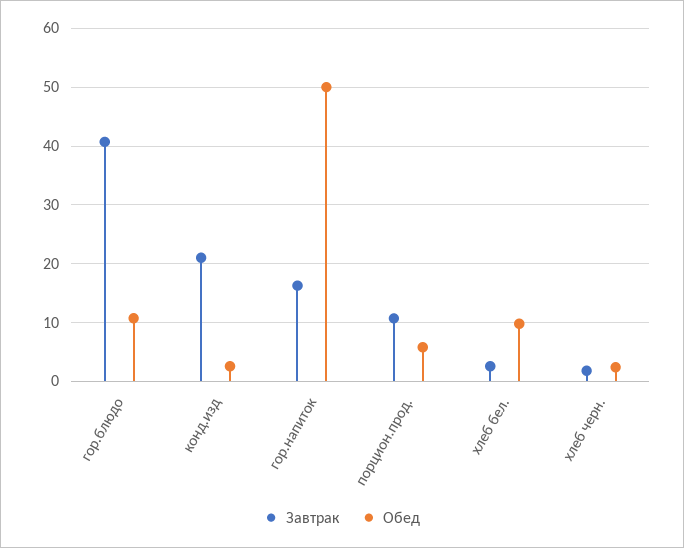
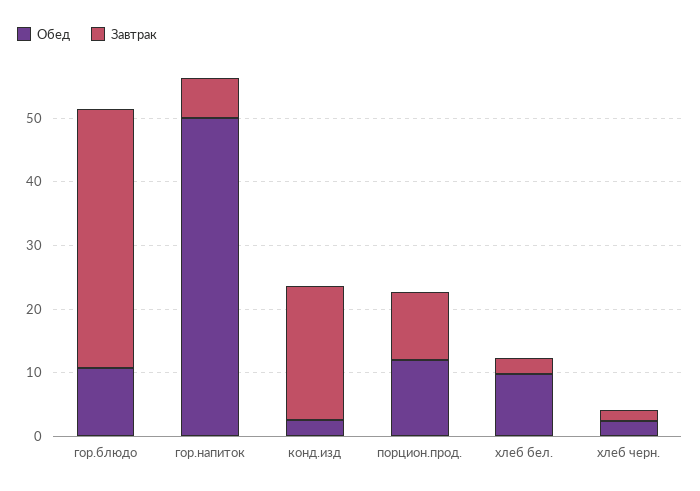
Завтрак, гор.напиток: 16 -> 6
Обед, порцион.прод.: 6 -> 12

